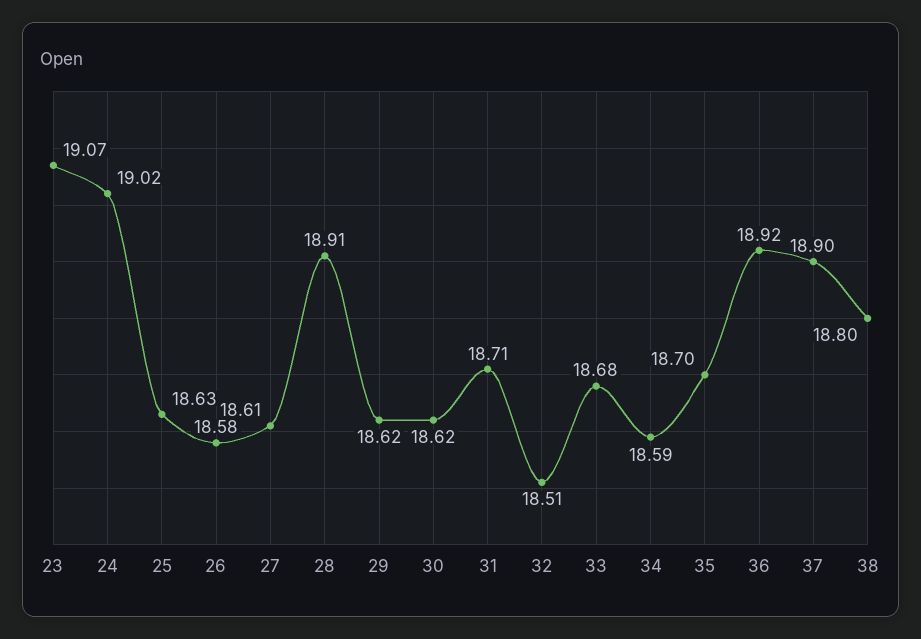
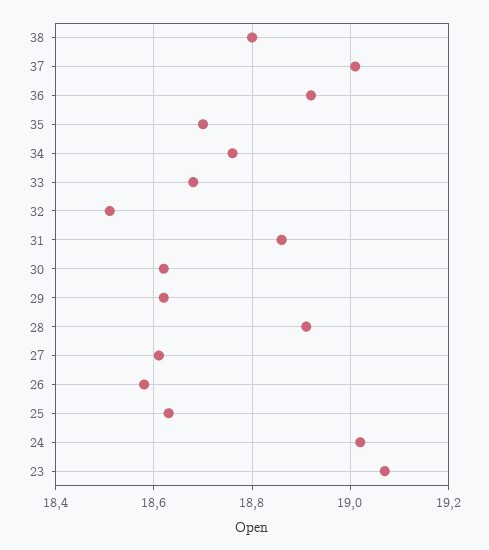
31: 18.71 -> 18.85
34: 18.59 -> 18.75
37: 18.9 -> 19

